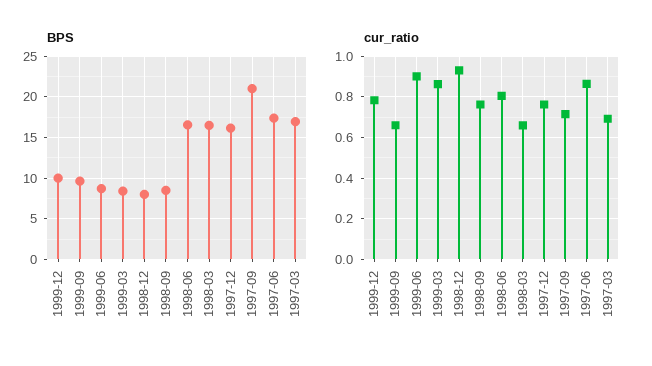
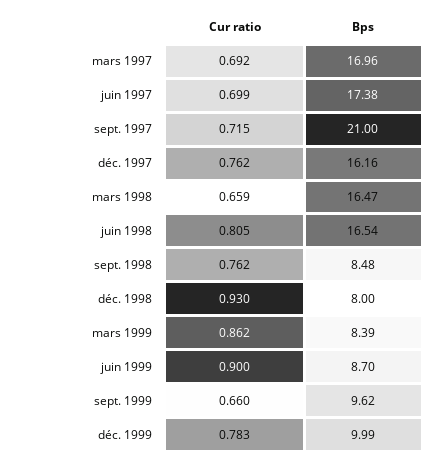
cur_ratio, 1997-06: 0.85 -> 0.699

